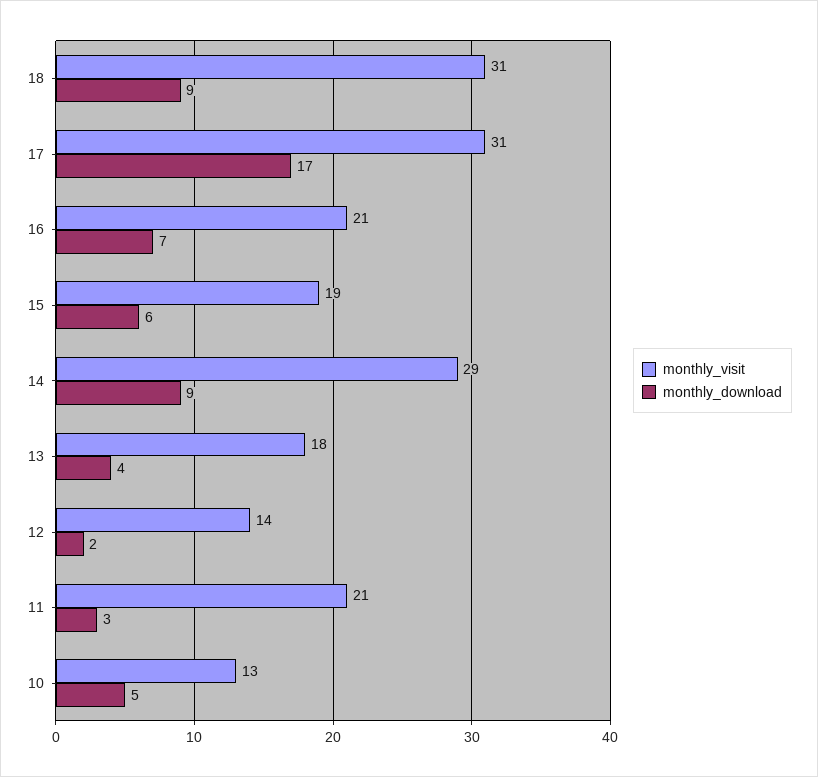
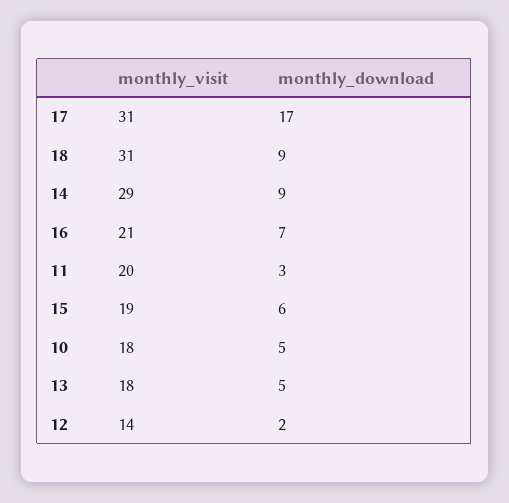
monthly_download, 13: 4 -> 5
monthly_visit, 11: 21 -> 20
monthly_visit, 10: 13 -> 18

